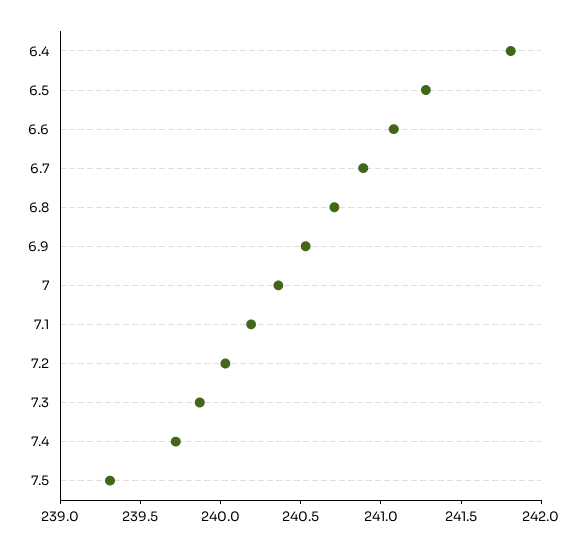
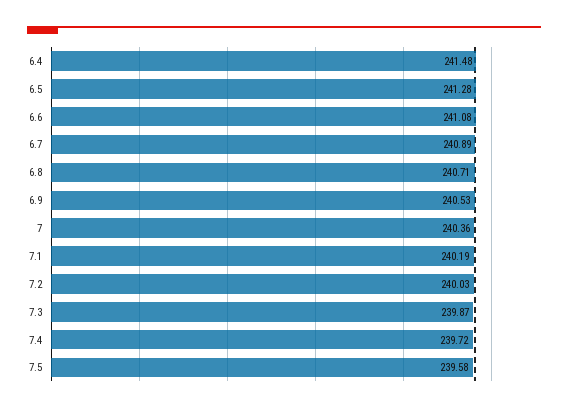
6.4: 241.8 -> 241.48
7.5: 239.3 -> 239.58

